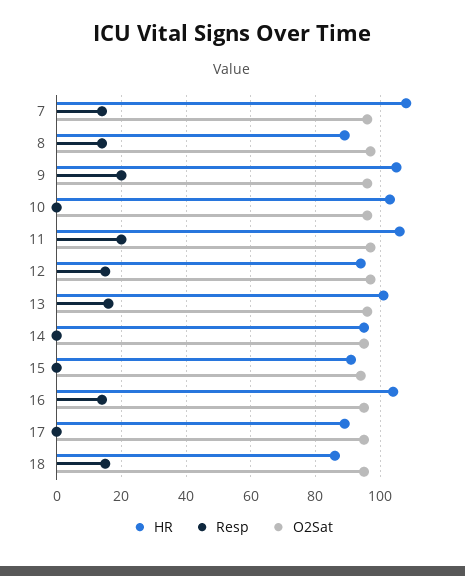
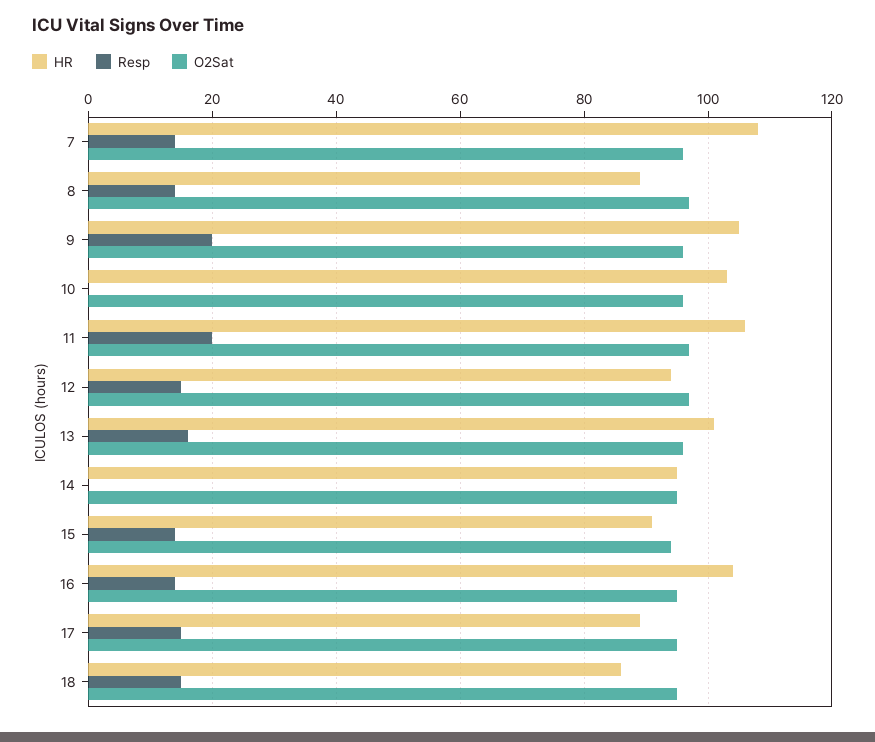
Resp, 15: 0 -> 15
Resp, 17: 0 -> 15

